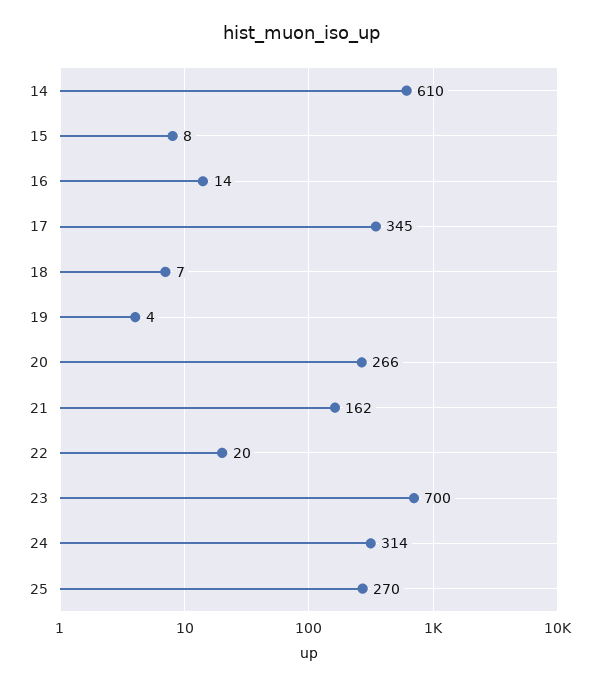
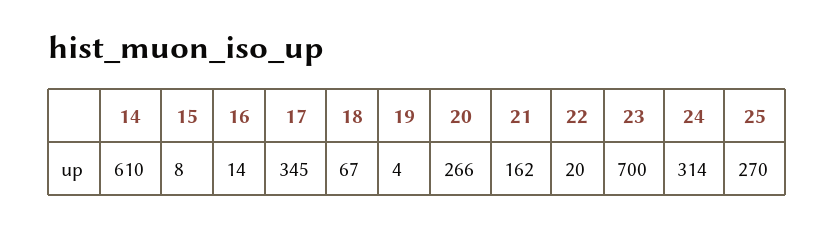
18: 7 -> 67

